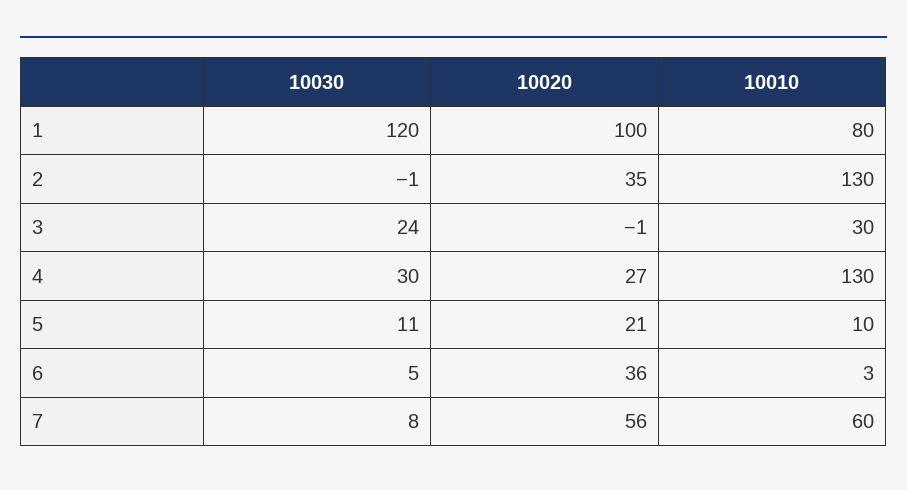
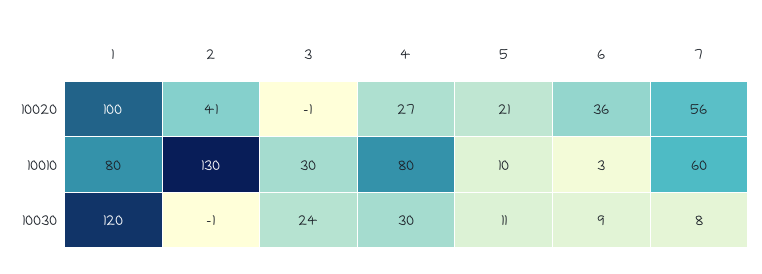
10020, 2: 35 -> 41
10010, 4: 130 -> 80
10030, 6: 5 -> 9

